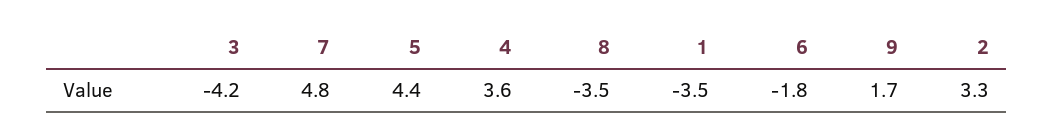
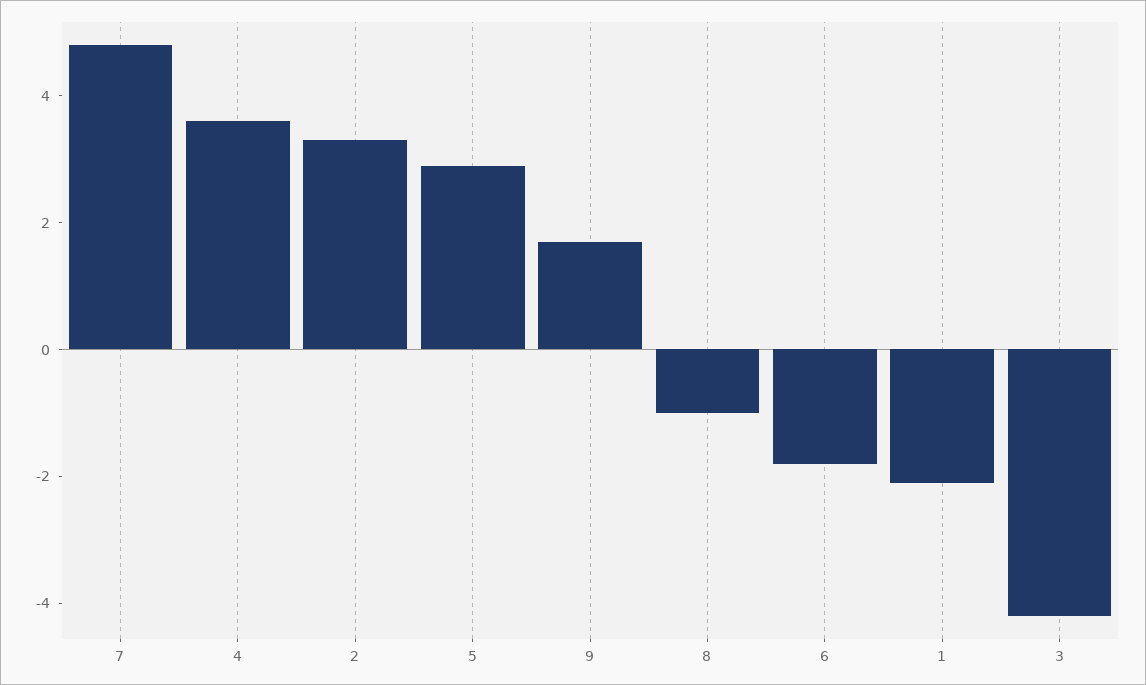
5: 4.4 -> 3
8: -3.5 -> -1
1: -3.5 -> -2

